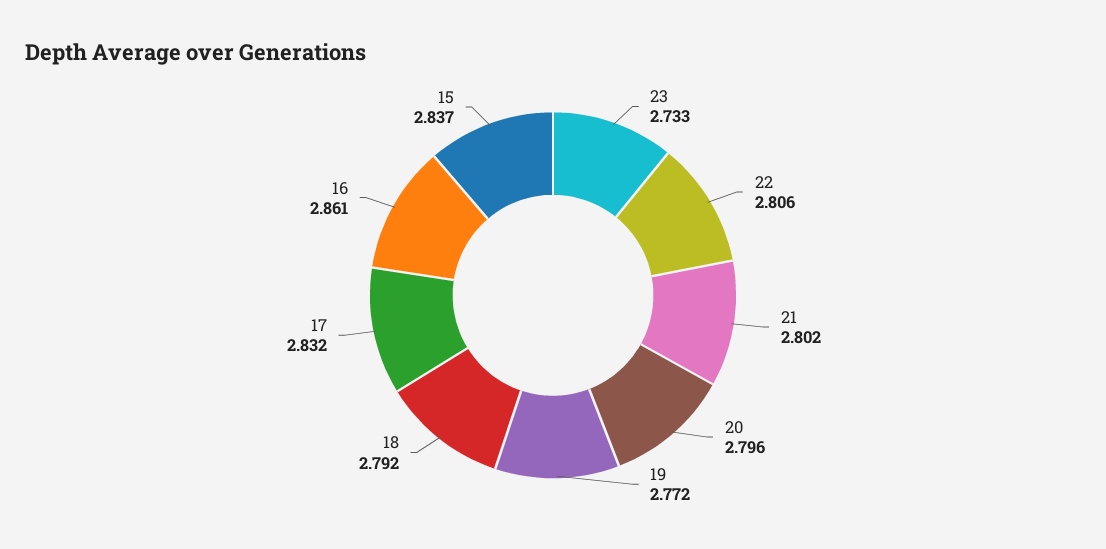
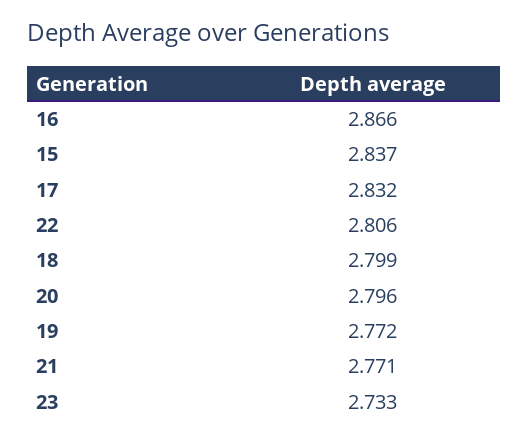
21: 2.802 -> 2.771
18: 2.792 -> 2.799
16: 2.861 -> 2.866

